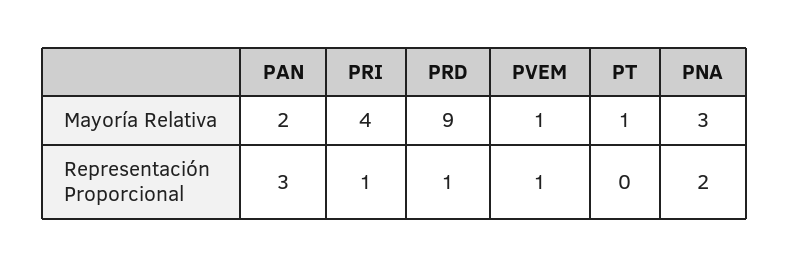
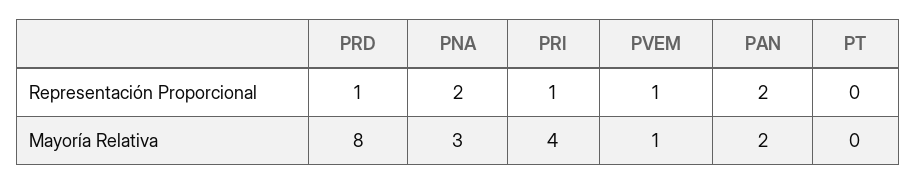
PRD, Mayoría Relativa: 9 -> 8
PT, Mayoría Relativa: 1 -> 0
PAN, Representación Proporcional: 3 -> 2

